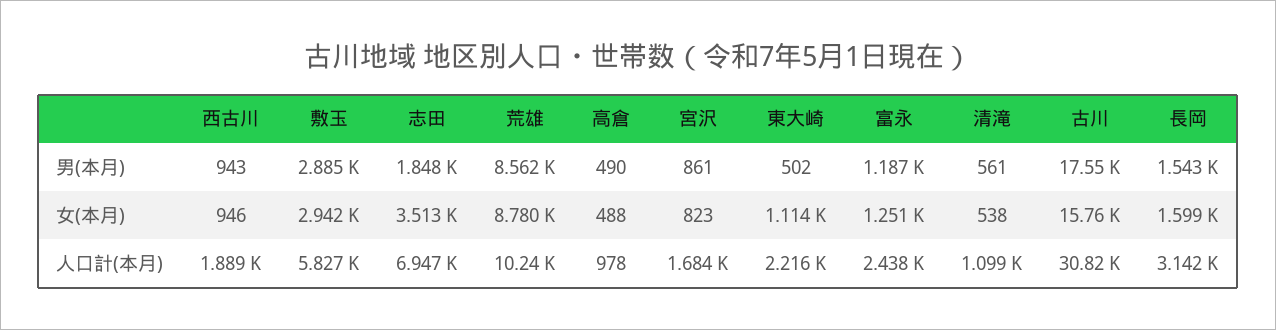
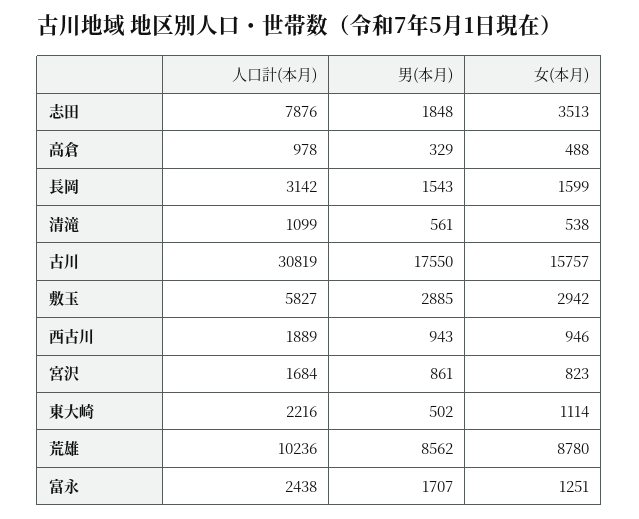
高倉, 男(本月): 490 -> 329
富永, 男(本月): 1187 -> 1707
志田, 人口計(本月): 6947 -> 7876

